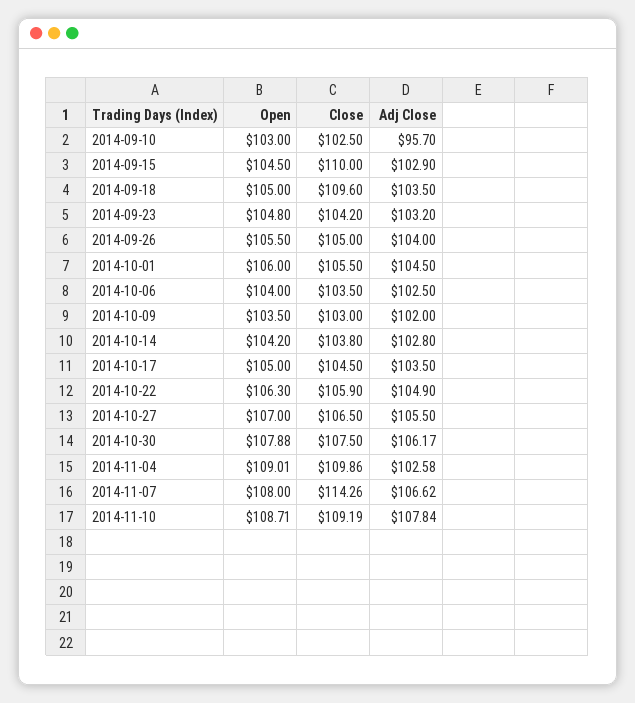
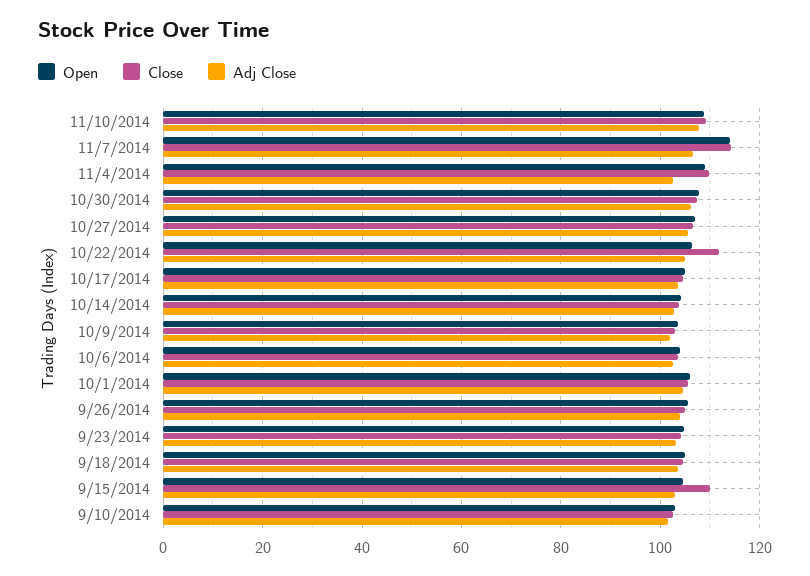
Adj Close, 2014-09-10: 95.7 -> 102
Close, 2014-09-18: 109.6 -> 104
Close, 2014-10-22: 105.9 -> 112
Open, 2014-11-07: 108 -> 114

